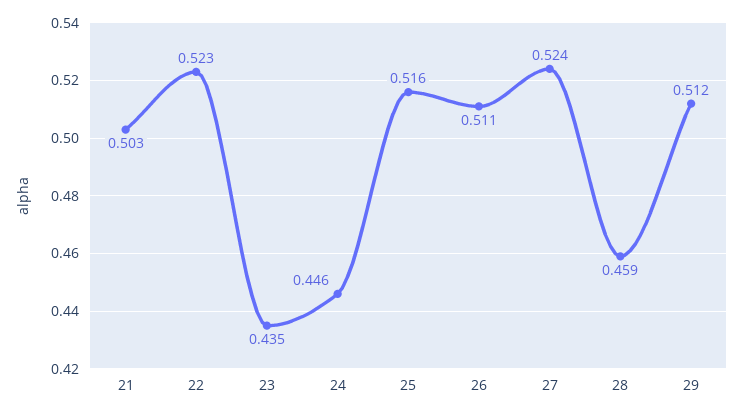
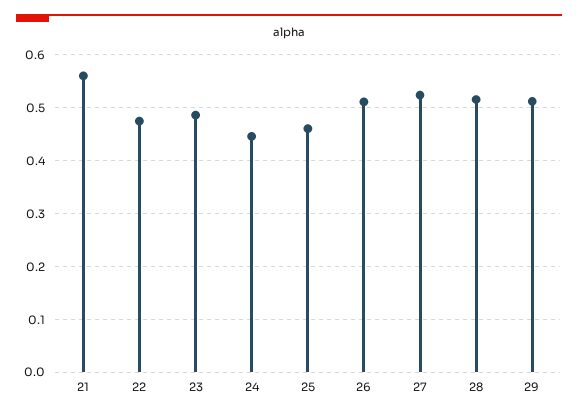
21: 0.503 -> 0.56
22: 0.523 -> 0.48
23: 0.435 -> 0.48
25: 0.516 -> 0.46
28: 0.459 -> 0.52

